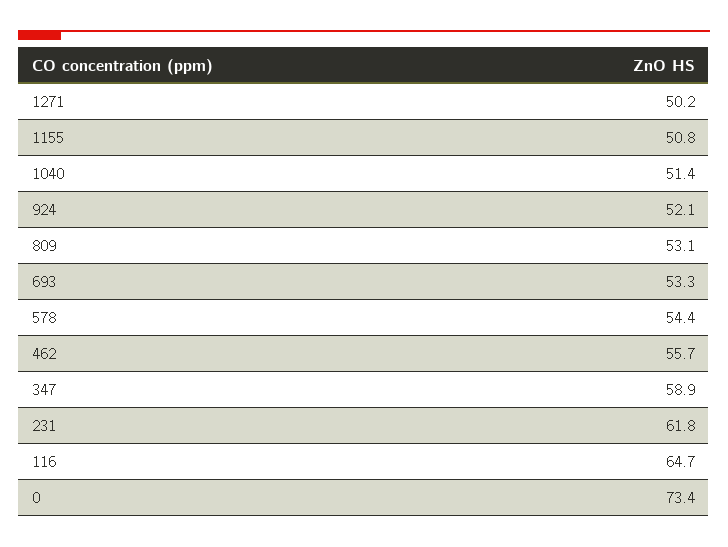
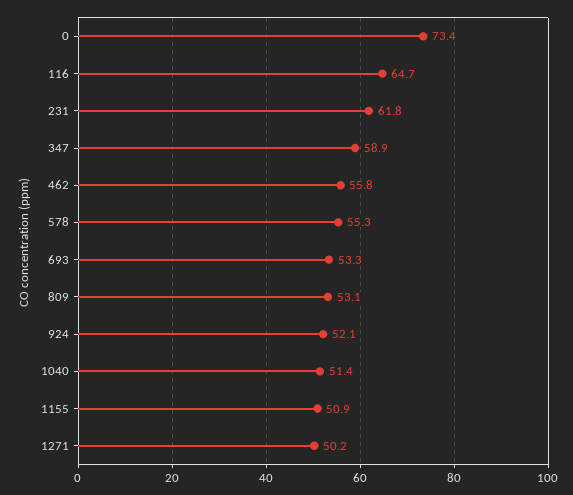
1155: 50.8 -> 50.9
578: 54.4 -> 55.3
462: 55.7 -> 55.8

